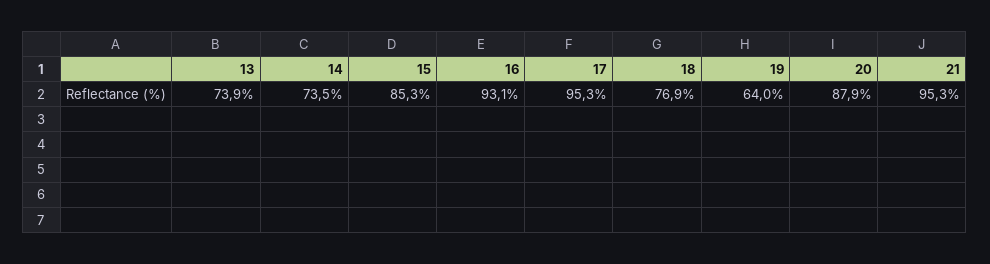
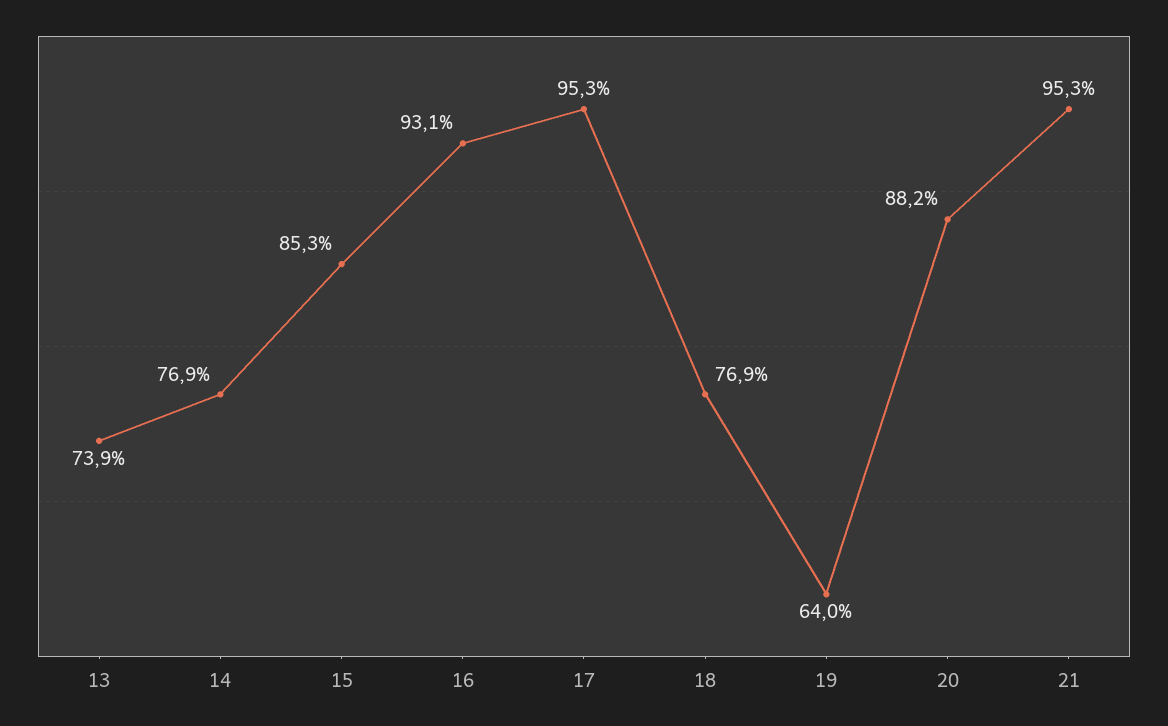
14: 73.5 -> 76.9
20: 87.9 -> 88.2

